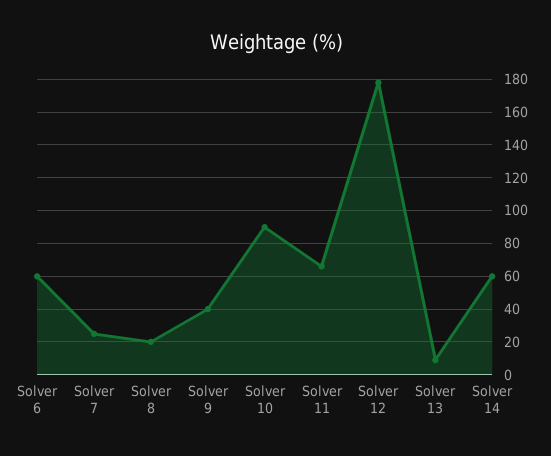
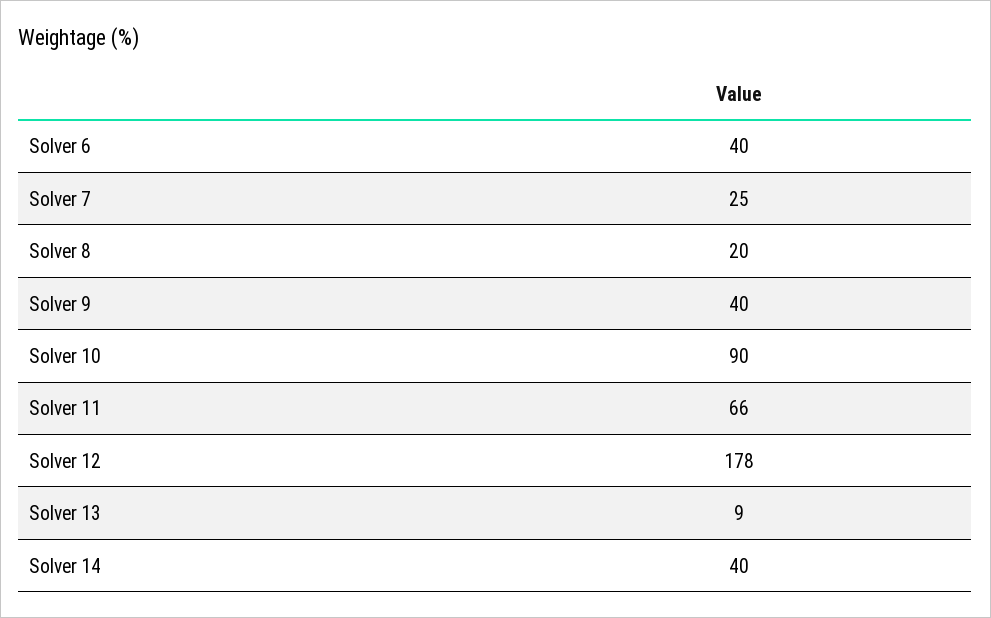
Solver 6: 60 -> 40
Solver 14: 60 -> 40

